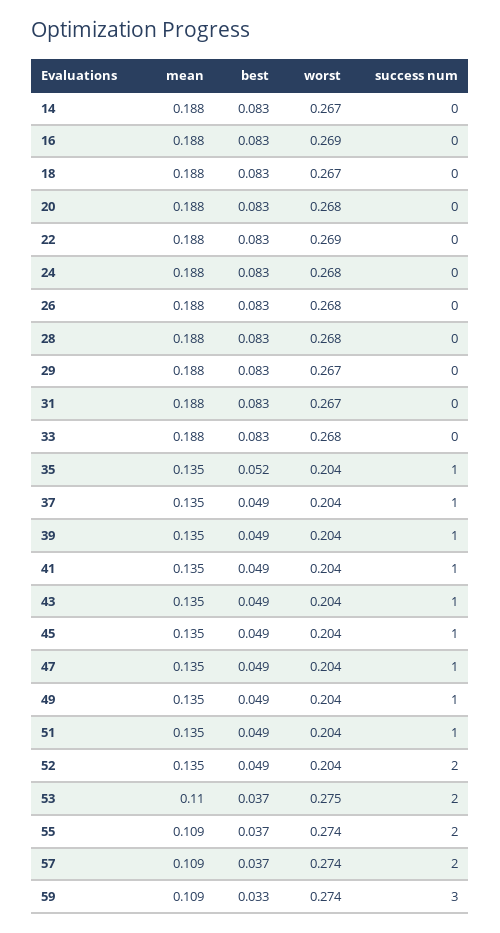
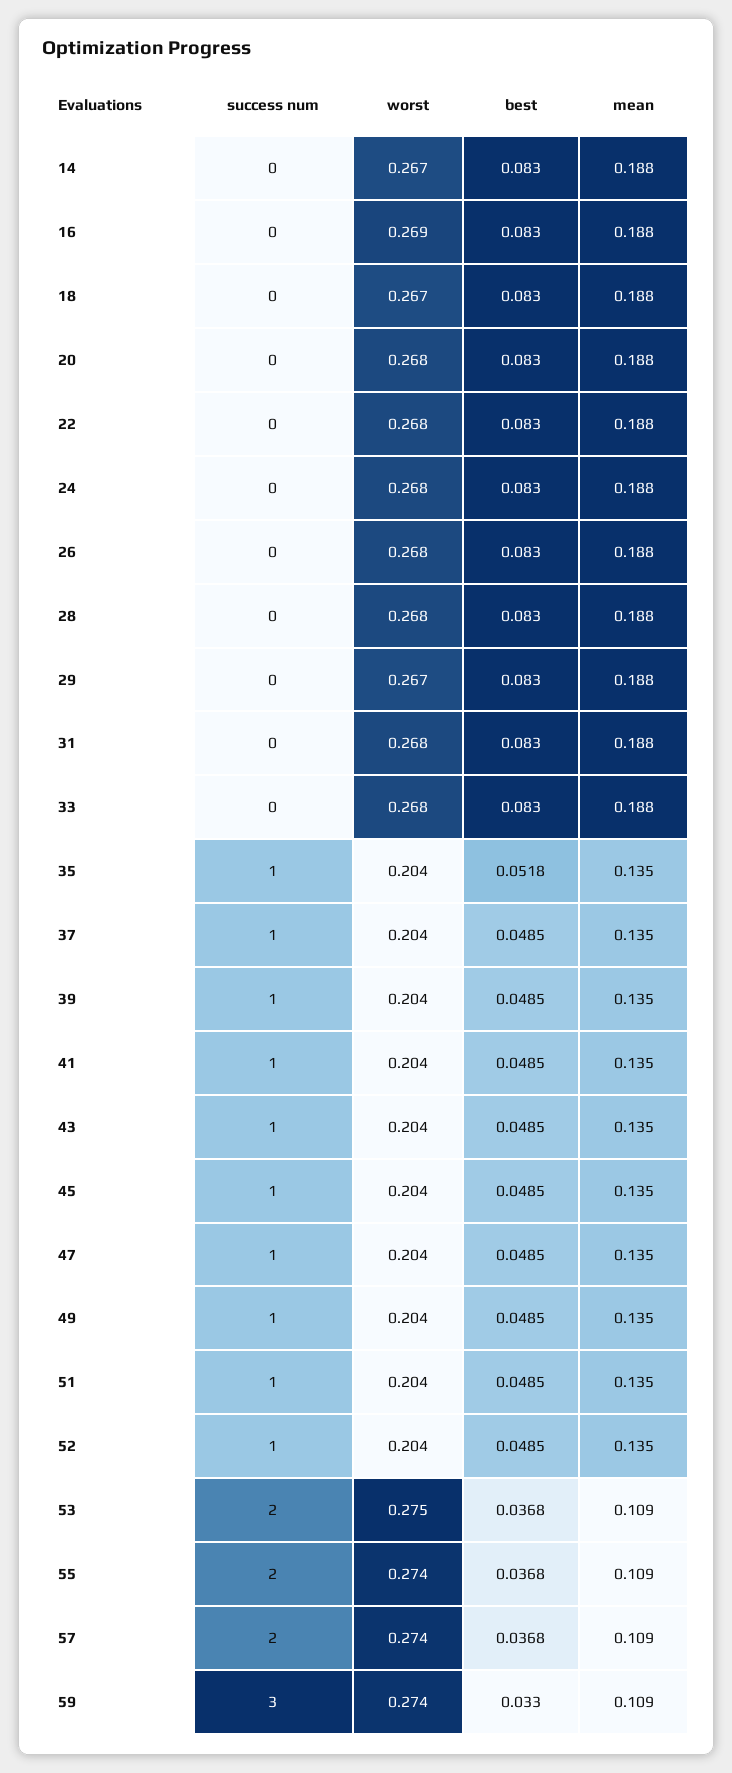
worst, 22: 0.269 -> 0.268
worst, 31: 0.267 -> 0.268
success num, 52: 2 -> 1
mean, 53: 0.11 -> 0.109

